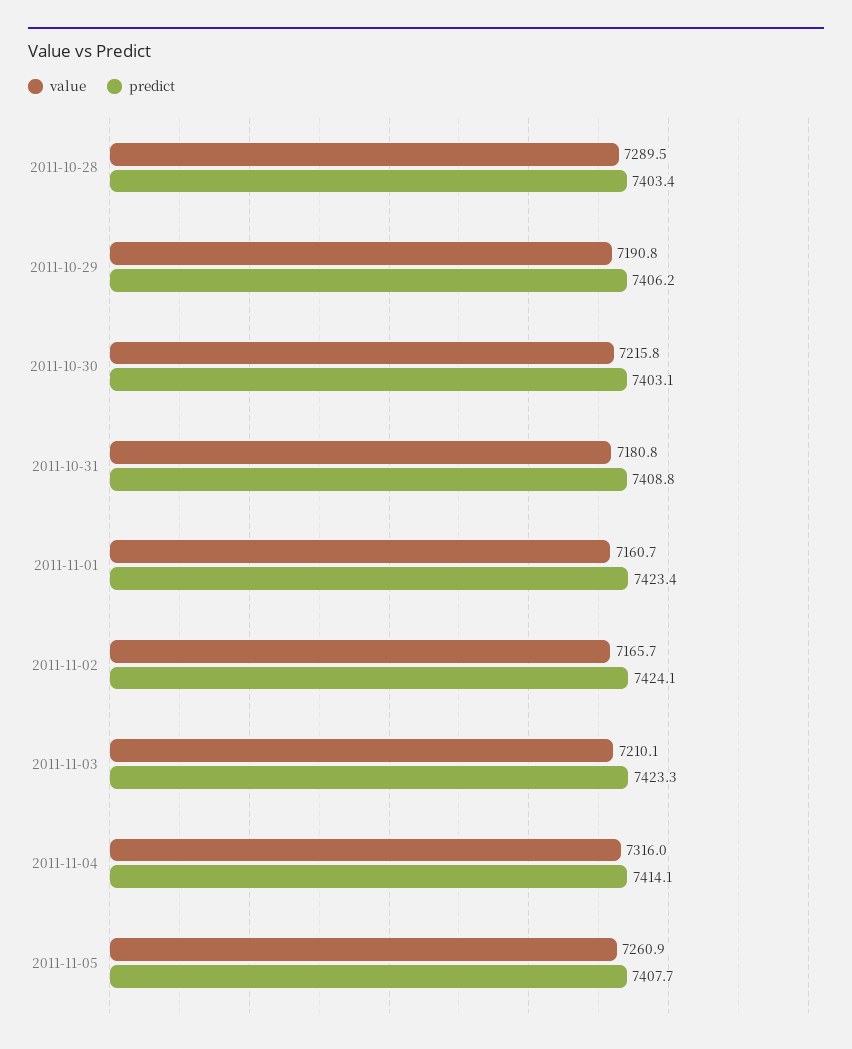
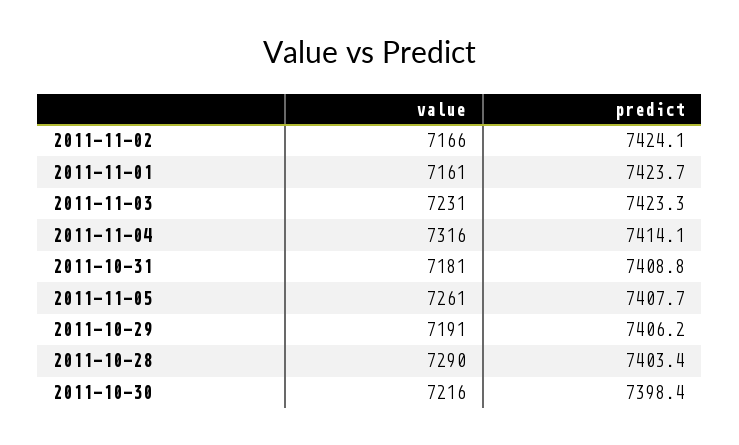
predict, 2011-10-30: 7403.1 -> 7398.4
predict, 2011-11-01: 7423.4 -> 7423.7
value, 2011-11-03: 7210.1 -> 7231

